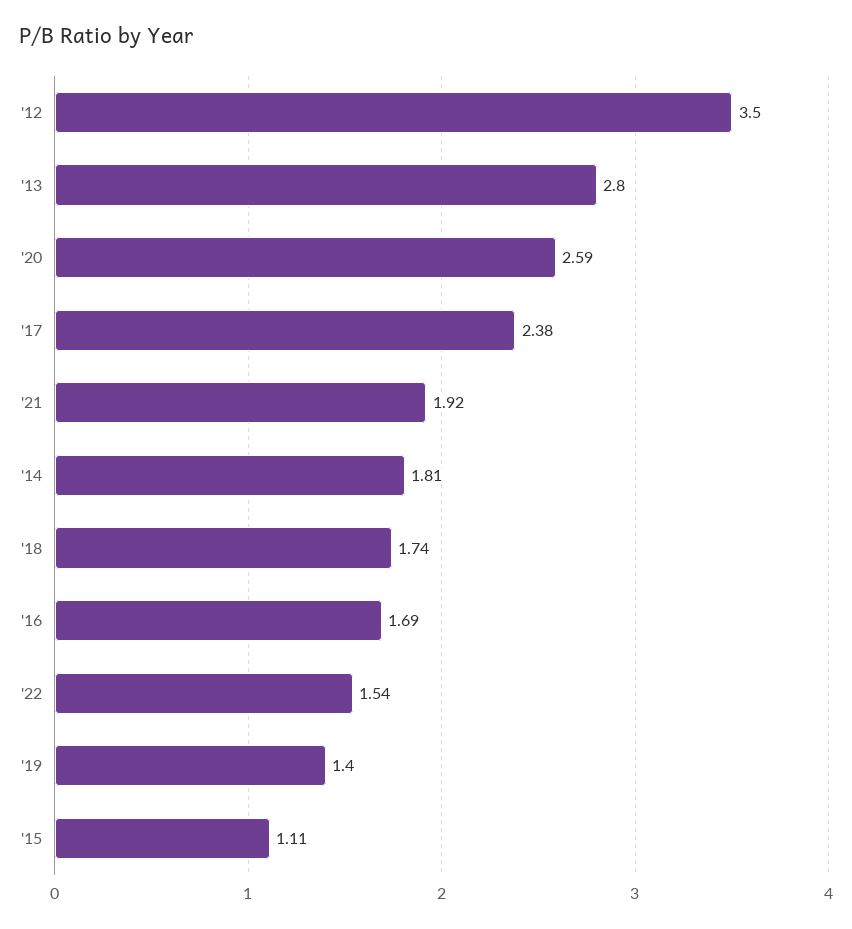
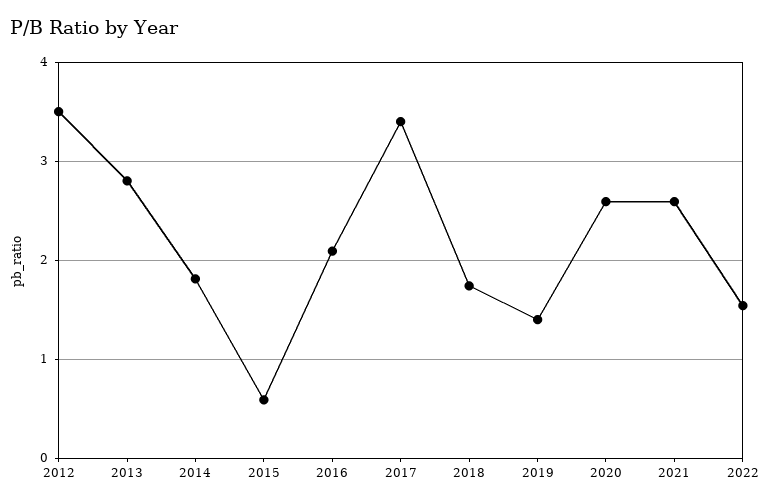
'17: 2.38 -> 3.4
'21: 1.92 -> 2.6
'16: 1.69 -> 2.1
'15: 1.11 -> 0.6

